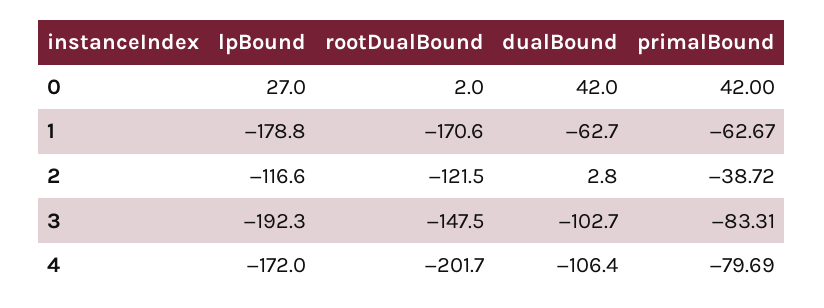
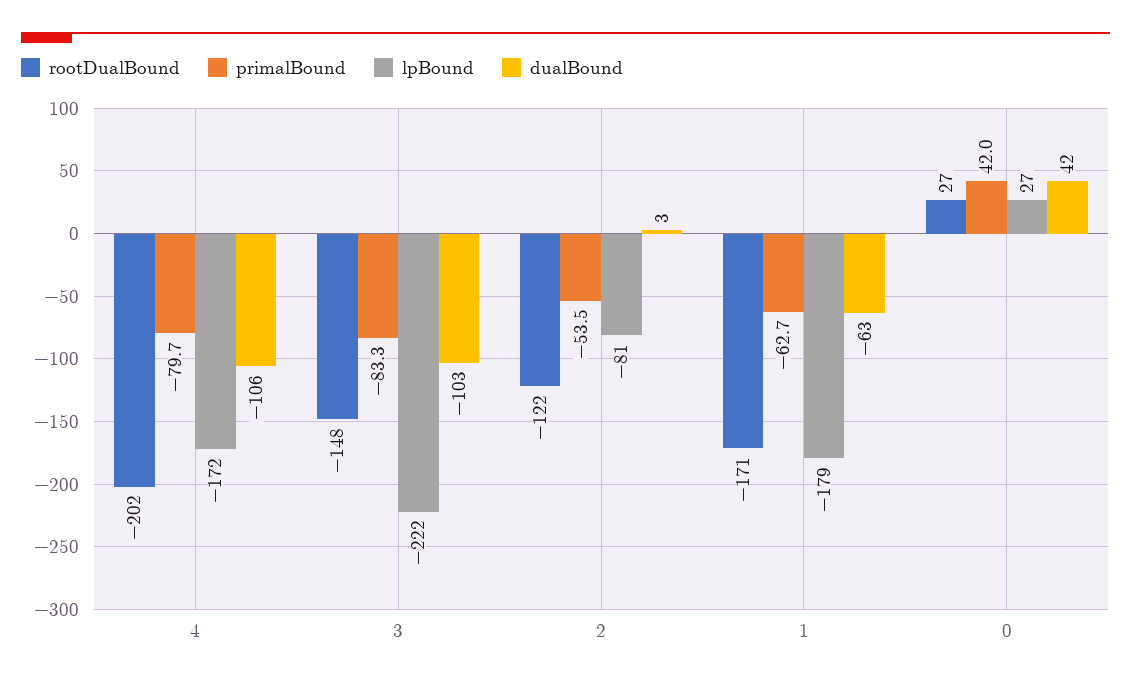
rootDualBound, 0: 2 -> 27
lpBound, 2: -116.6 -> -81
primalBound, 2: -38.72 -> -53.5
lpBound, 3: -192.3 -> -222

